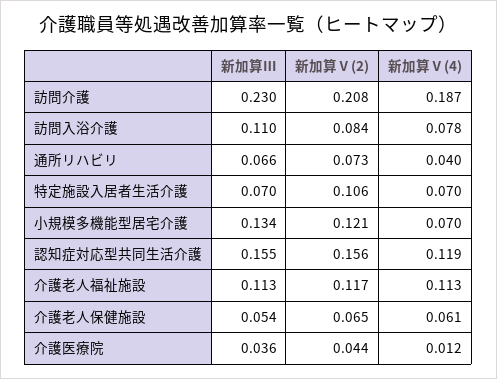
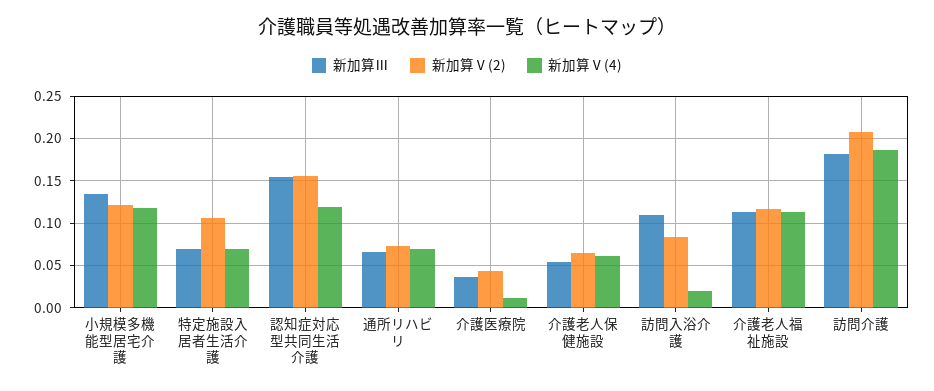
新加算Ⅲ, 訪問介護: 0.23 -> 0.18
新加算Ⅴ(4), 訪問入浴介護: 0.078 -> 0.02
新加算Ⅴ(4), 通所リハビリ: 0.04 -> 0.07
新加算Ⅴ(4), 小規模多機能型居宅介護: 0.07 -> 0.12

